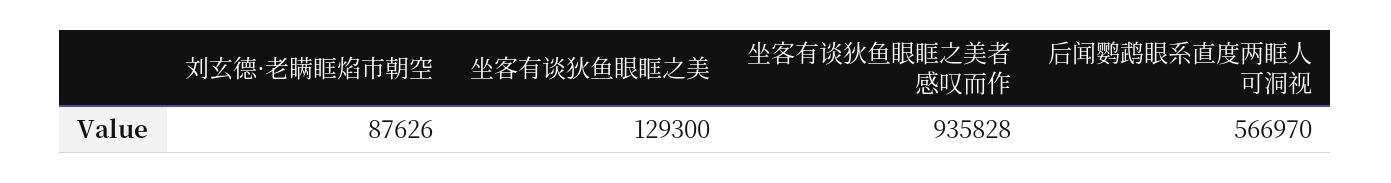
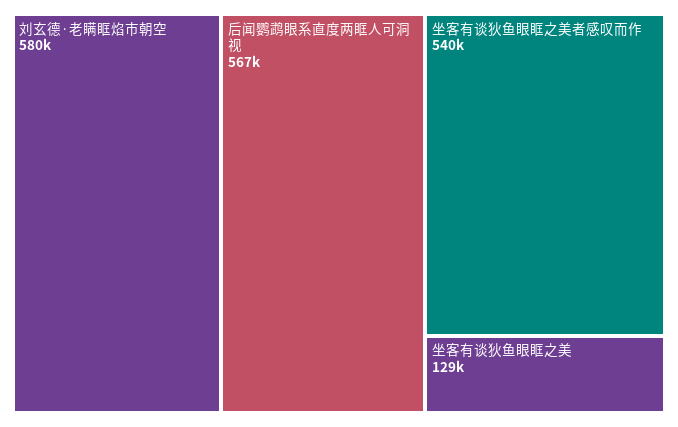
刘玄德·老瞒眶焰市朝空: 87626 -> 580000
坐客有谈狄鱼眼眶之美者感叹而作: 935828 -> 540000

